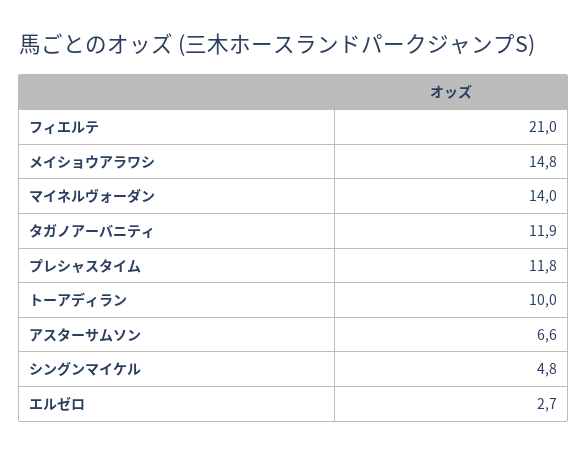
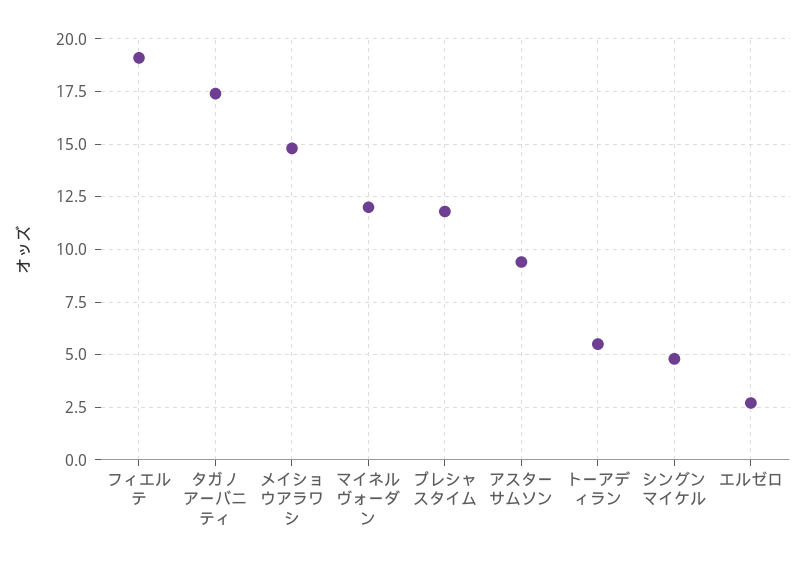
フィエルテ: 21 -> 19
マイネルヴォーダン: 14 -> 12
タガノアーバニティ: 11.9 -> 17.5
トーアディラン: 10 -> 5.5
アスターサムソン: 6.6 -> 9.5

